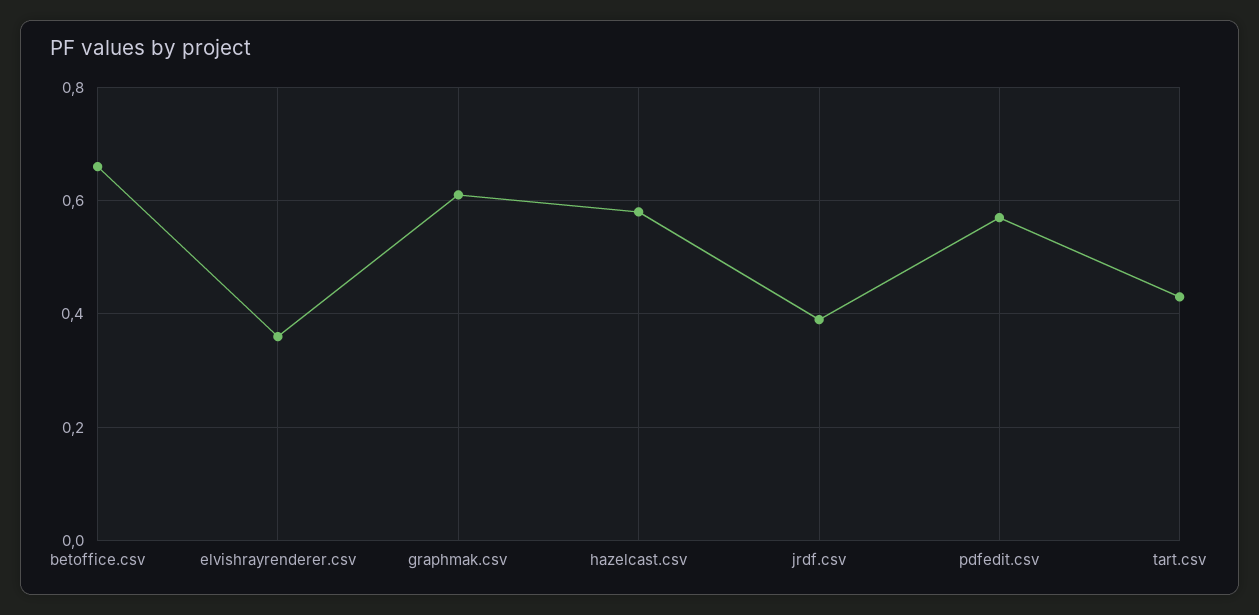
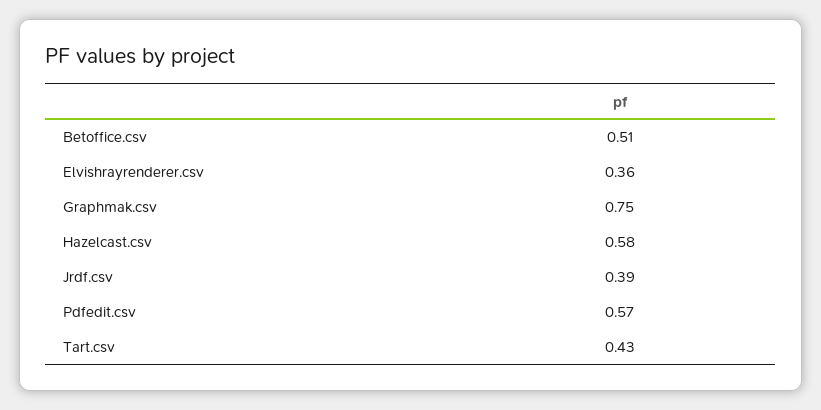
betoffice.csv: 0.65 -> 0.51
graphmak.csv: 0.6 -> 0.75

